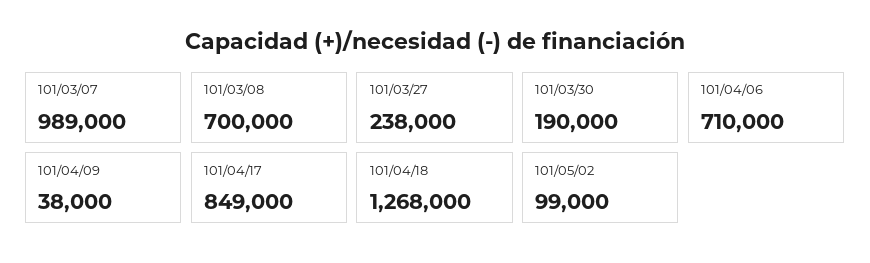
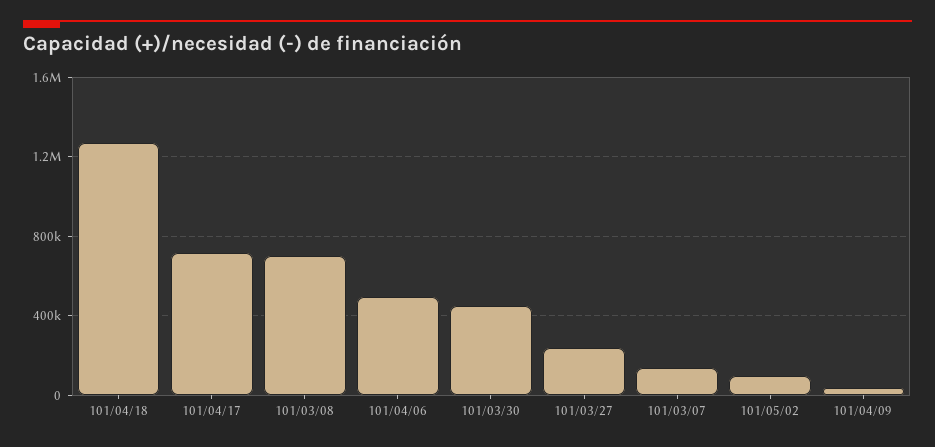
101/03/07: 989000 -> 150000
101/03/30: 190000 -> 450000
101/04/06: 710000 -> 500000
101/04/17: 849000 -> 700000

